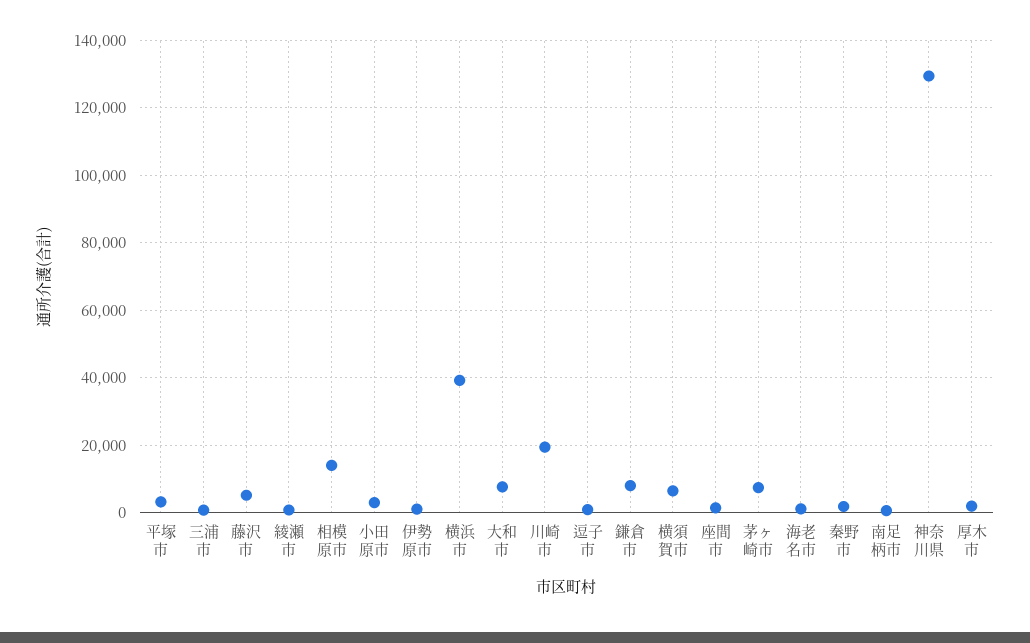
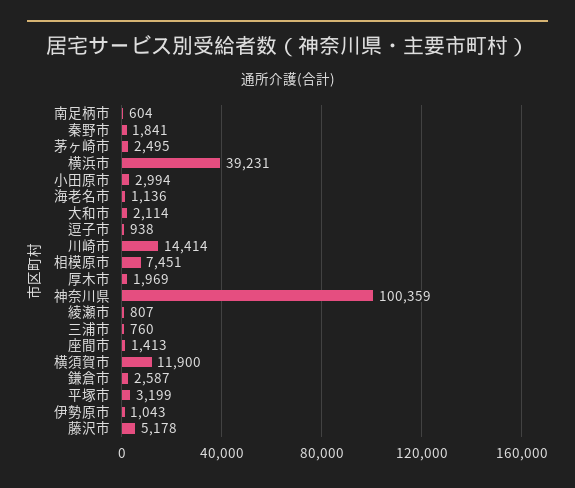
相模原市: 14000 -> 7451
大和市: 8000 -> 2114
川崎市: 20000 -> 14414
鎌倉市: 8000 -> 2587
横須賀市: 6000 -> 11900
茅ヶ崎市: 8000 -> 2495
神奈川県: 130000 -> 100359

